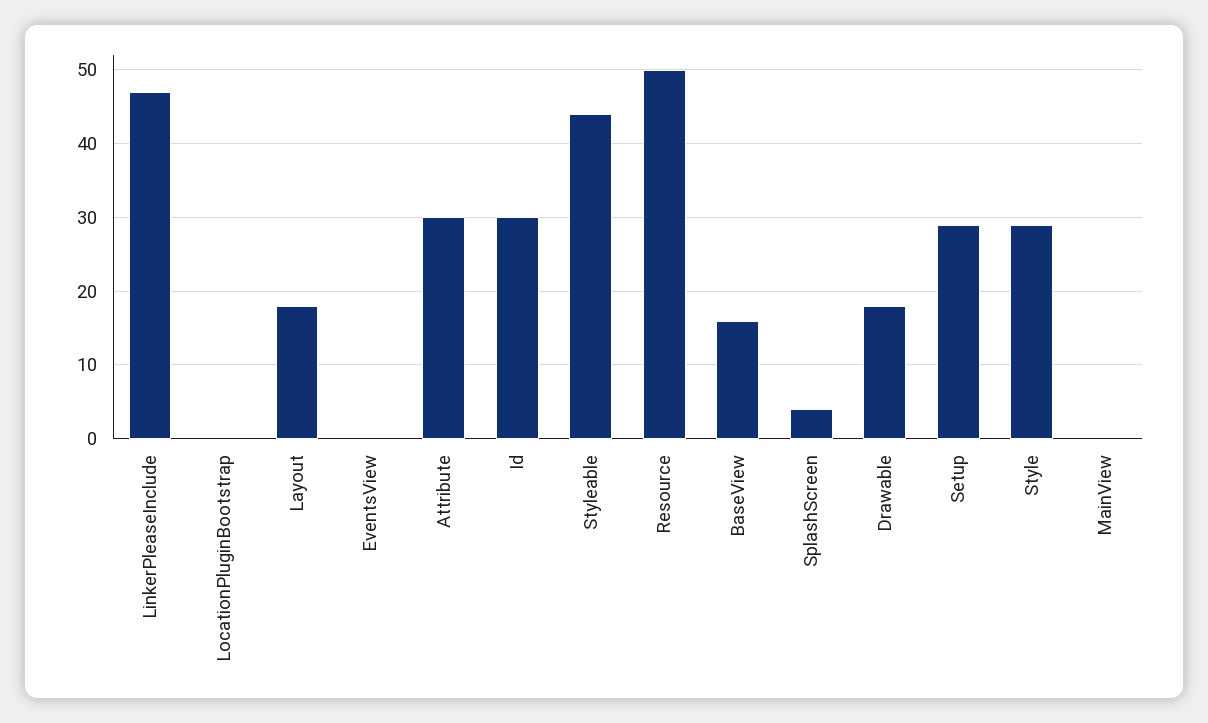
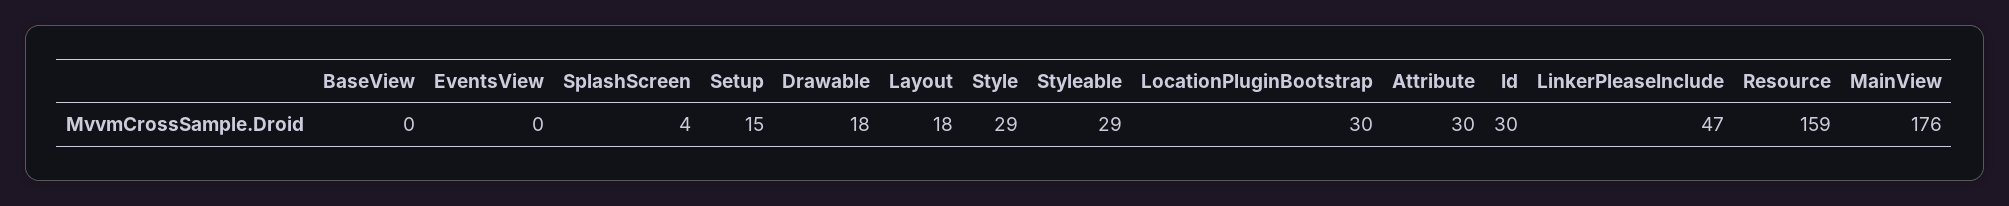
LocationPluginBootstrap: 0 -> 30
Styleable: 44 -> 29
Resource: 50 -> 159
BaseView: 16 -> 0
Setup: 29 -> 15
MainView: 0 -> 176

